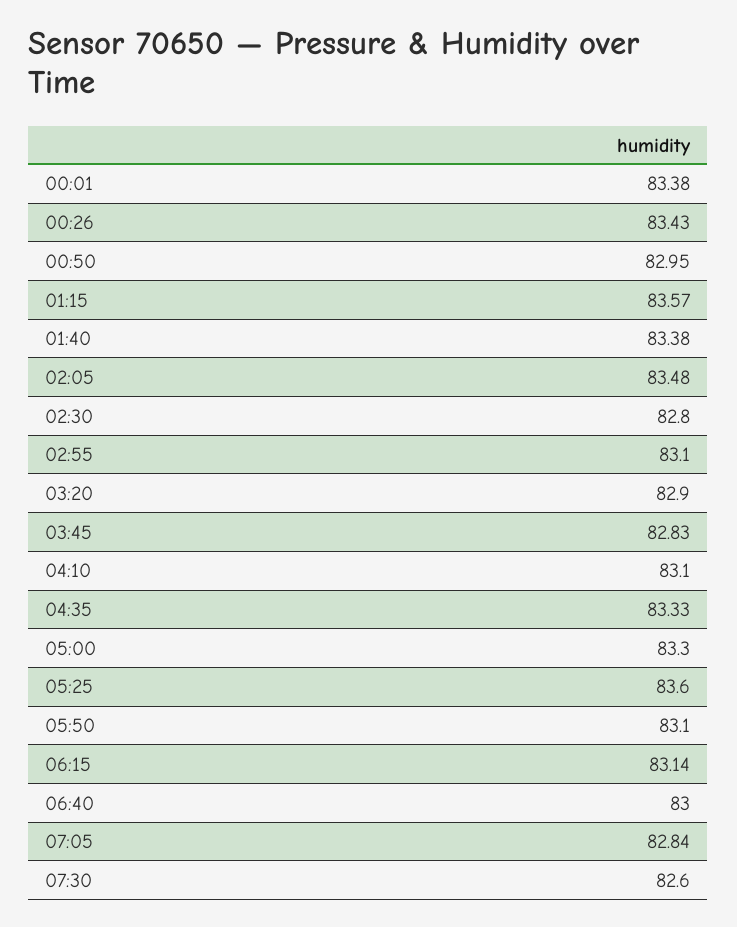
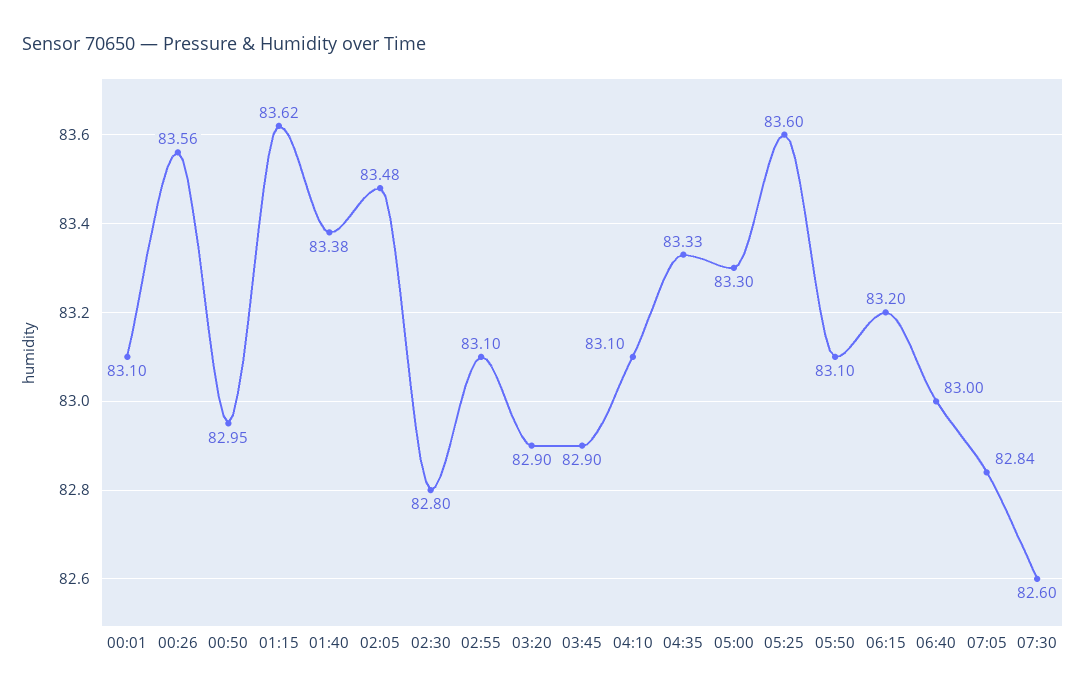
00:01: 83.38 -> 83.1
00:26: 83.43 -> 83.56
01:15: 83.57 -> 83.62
03:45: 82.83 -> 82.9
06:15: 83.14 -> 83.2

